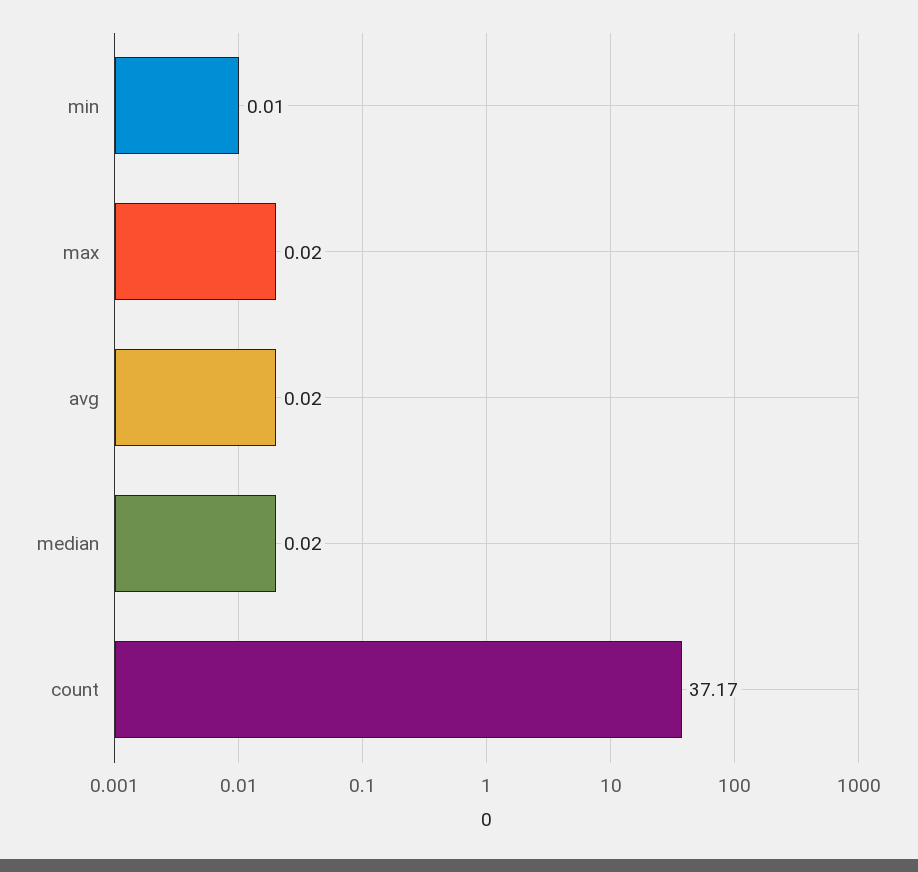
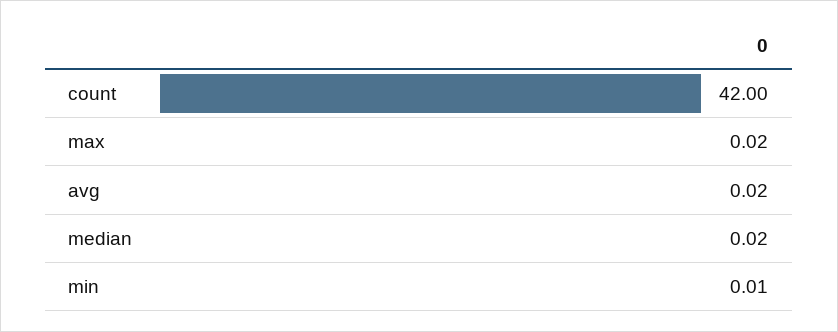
count: 37.17 -> 42

